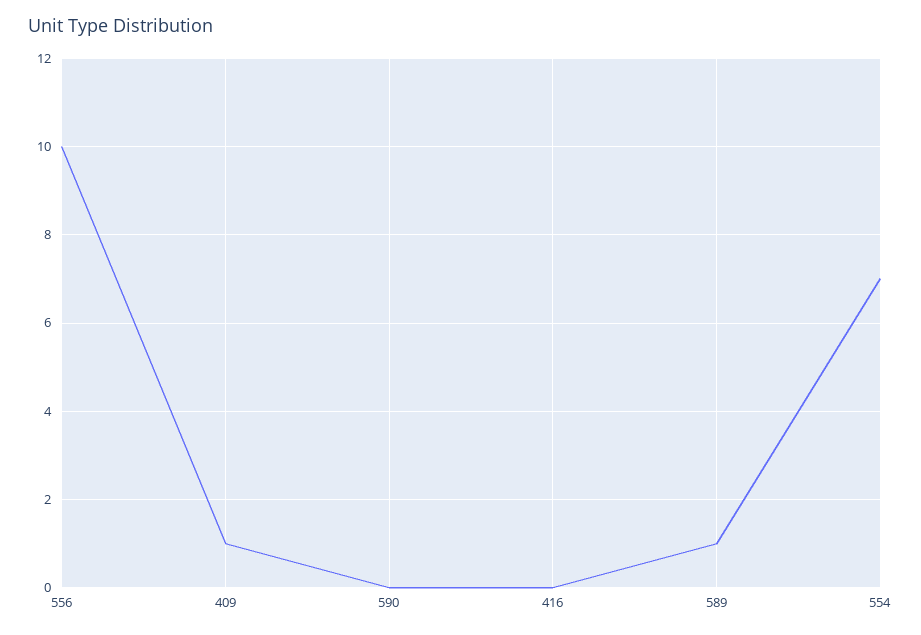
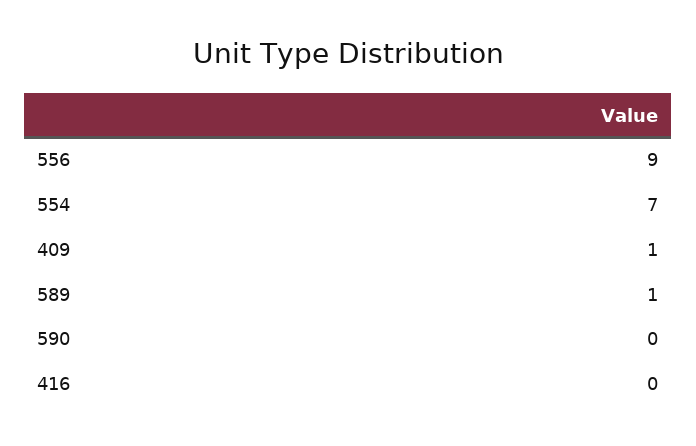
556: 10 -> 9

